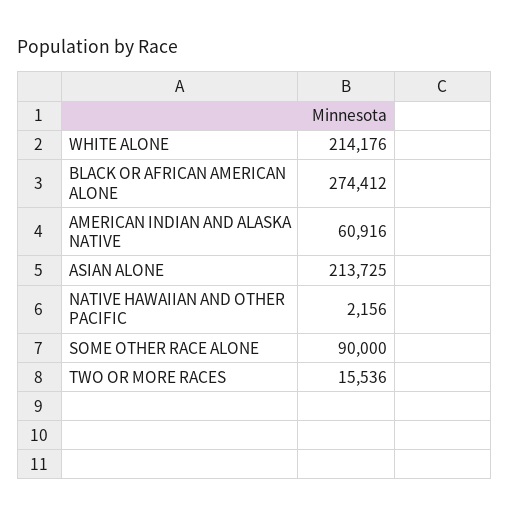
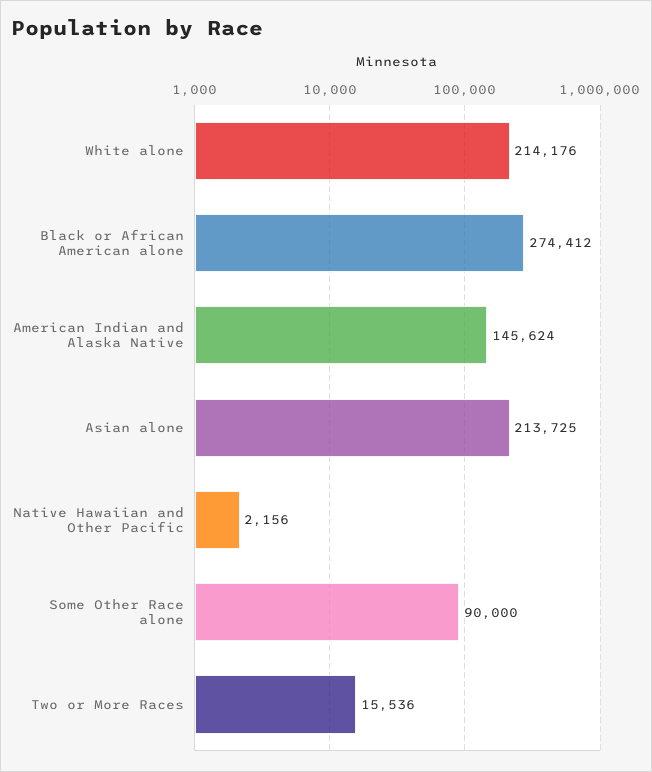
AMERICAN INDIAN AND ALASKA NATIVE: 60916 -> 145624

